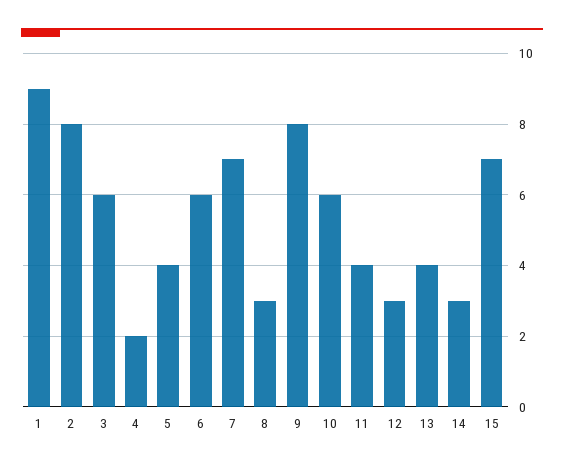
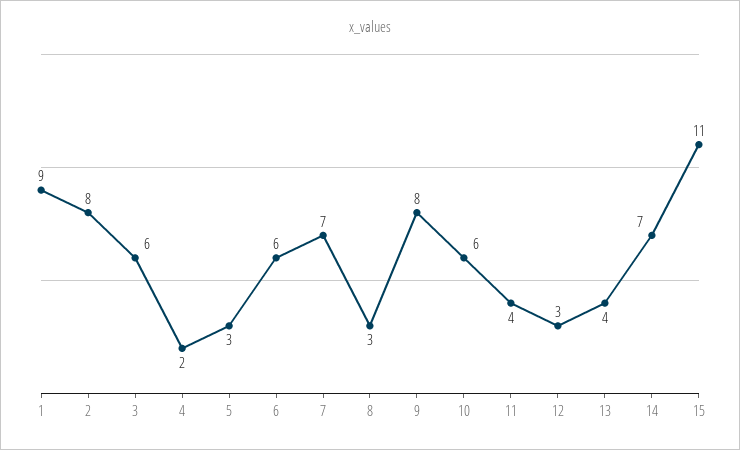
5: 4 -> 3
14: 3 -> 7
15: 7 -> 11

